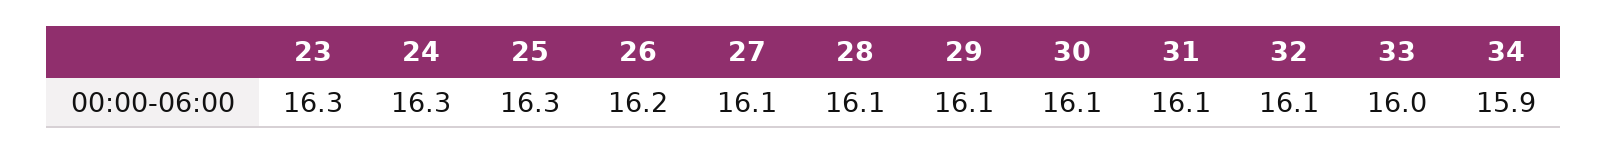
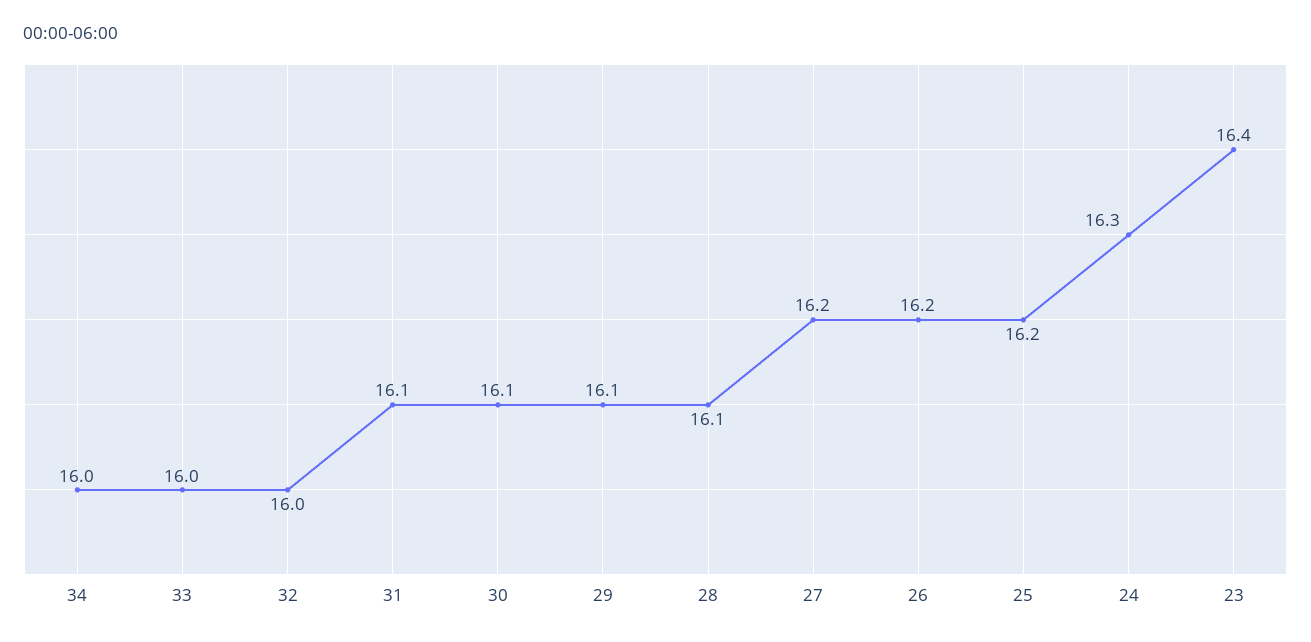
23: 16.3 -> 16.4
25: 16.3 -> 16.2
27: 16.1 -> 16.2
32: 16.1 -> 16
34: 15.9 -> 16

